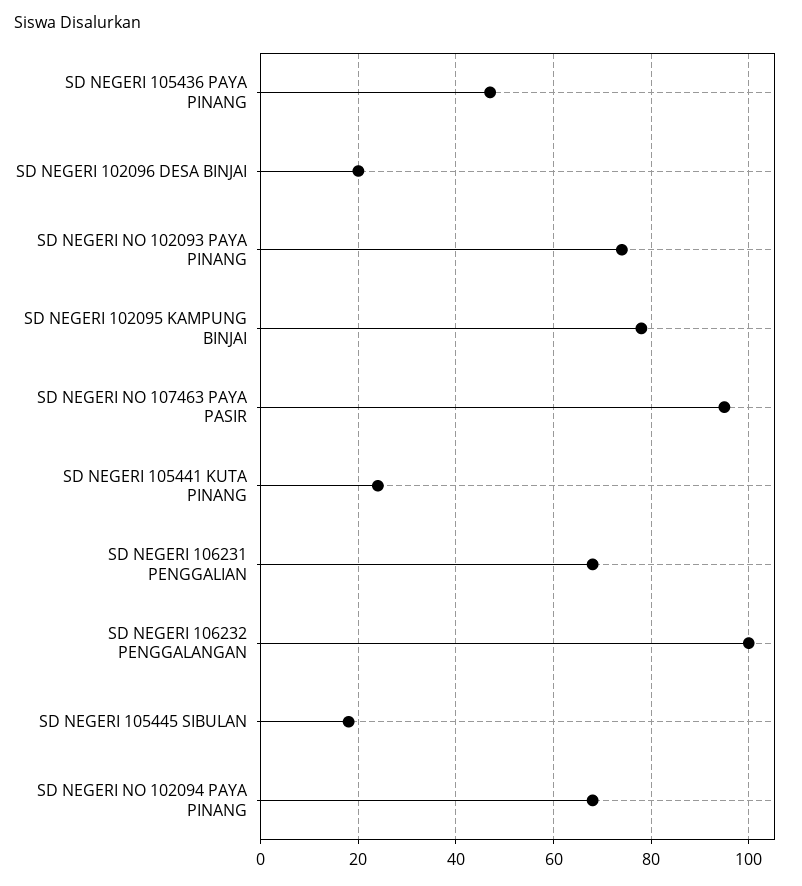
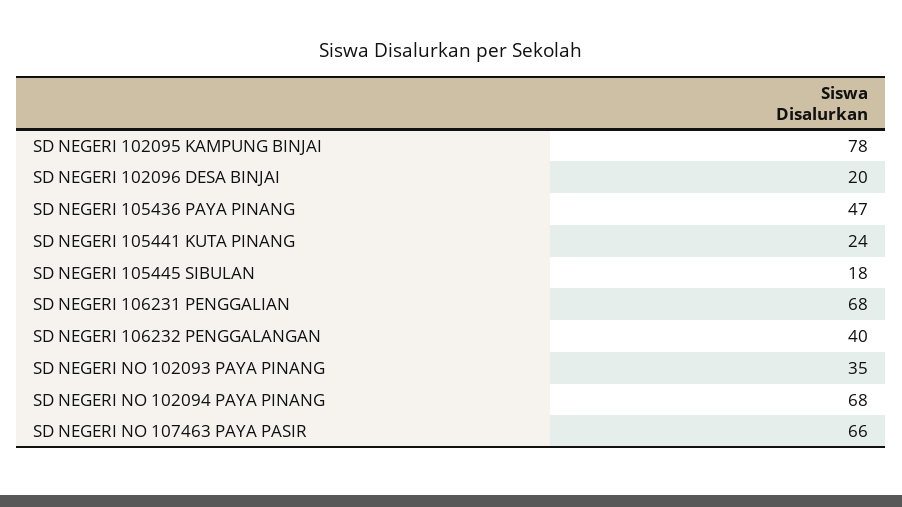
SD NEGERI NO 102093 PAYA PINANG: 75 -> 35
SD NEGERI NO 107463 PAYA PASIR: 95 -> 66
SD NEGERI 106232 PENGGALANGAN: 100 -> 40

